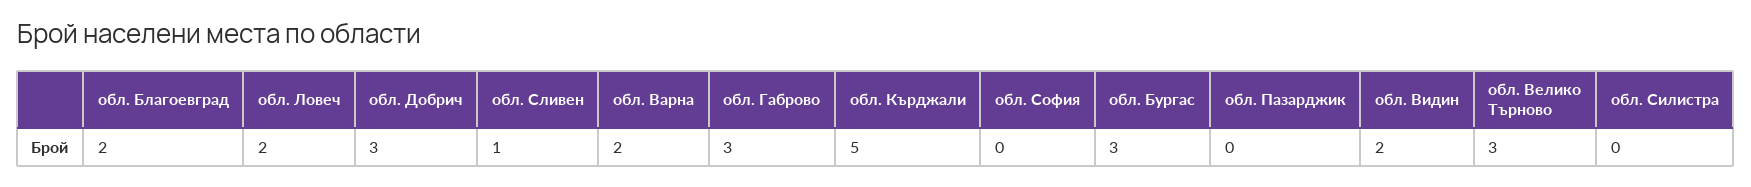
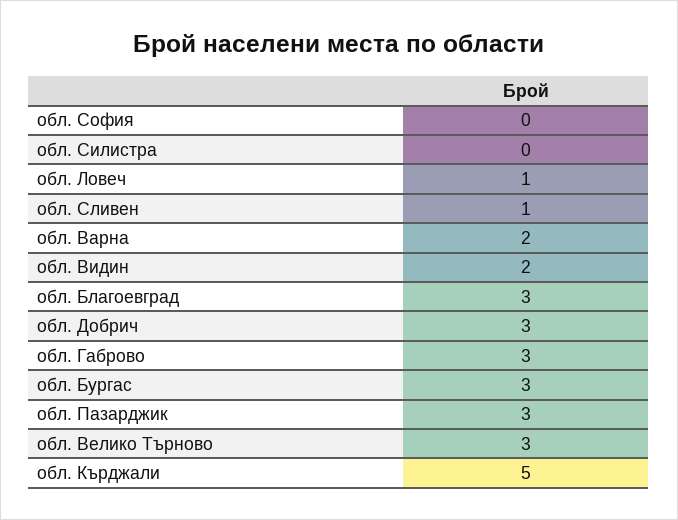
обл. Благоевград: 2 -> 3
обл. Ловеч: 2 -> 1
обл. Пазарджик: 0 -> 3

